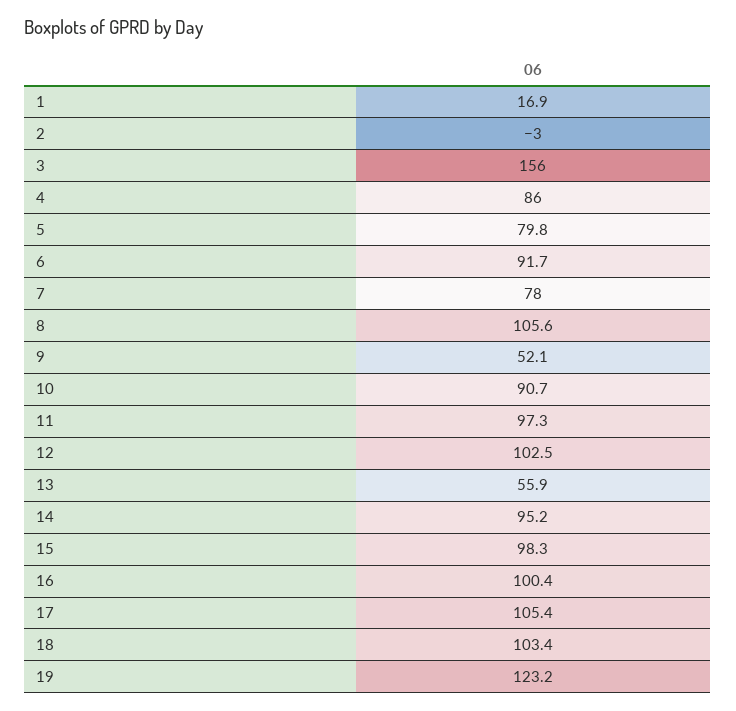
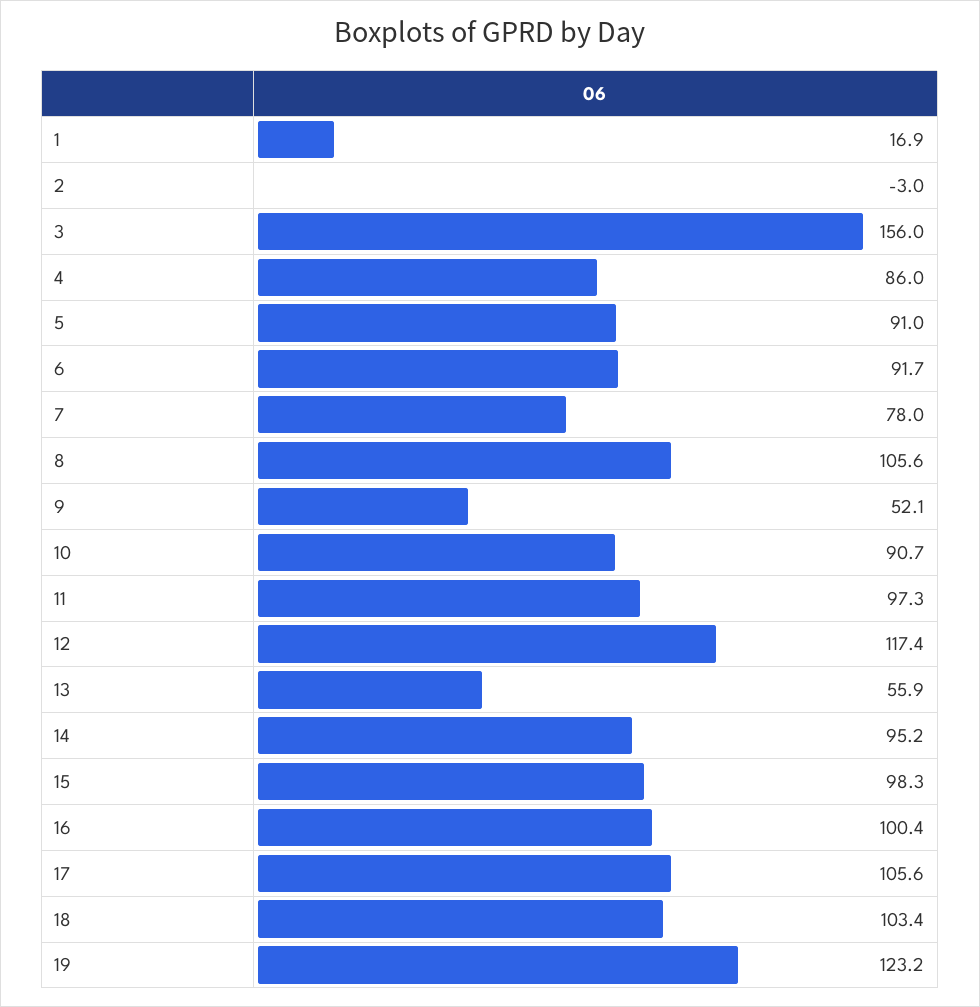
5: 79.8 -> 91
12: 102.5 -> 117.4
17: 105.4 -> 105.6

